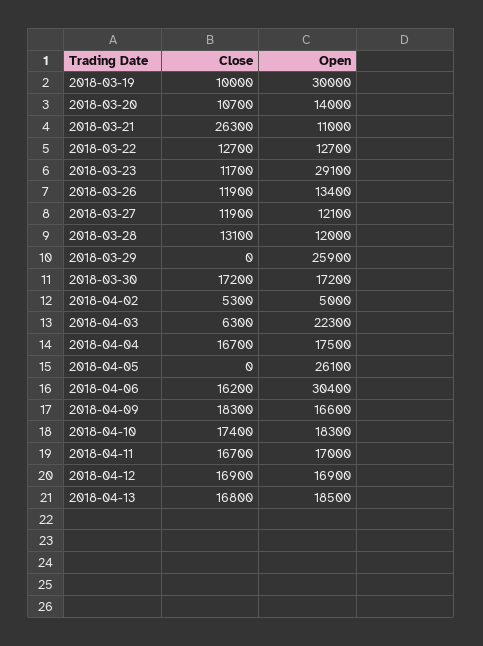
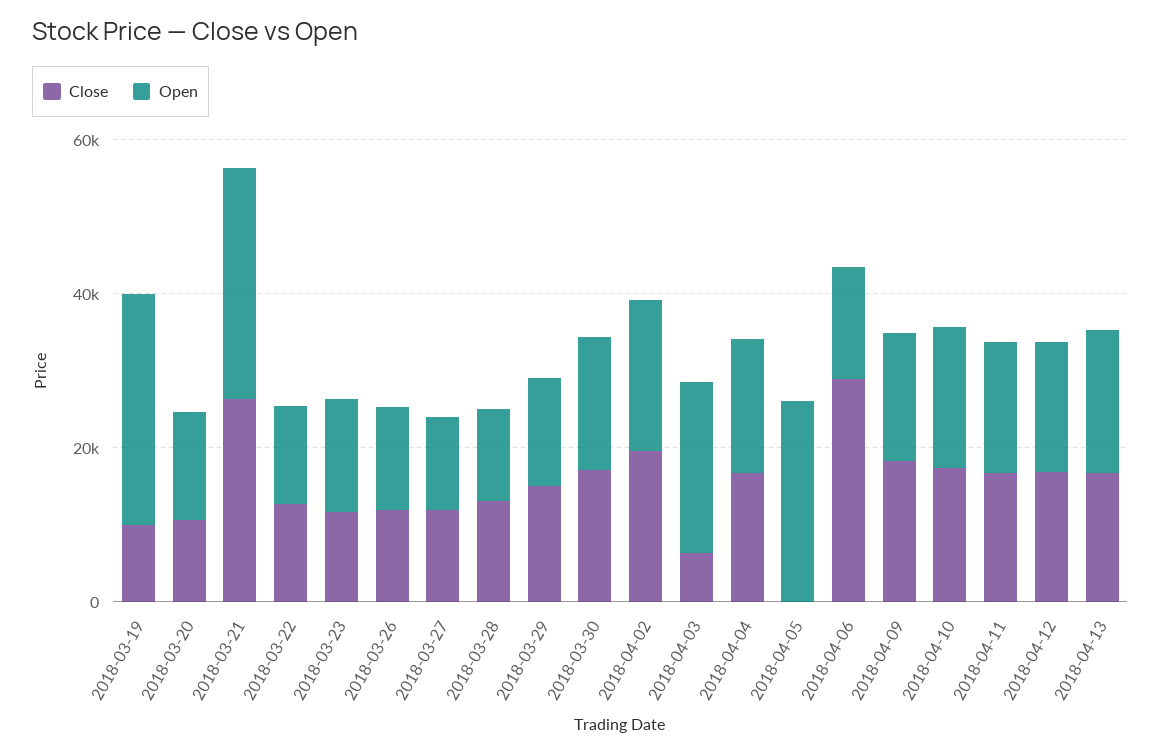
Open, 2018-03-21: 11000 -> 30000
Open, 2018-03-23: 29100 -> 15000
Close, 2018-03-29: 0 -> 15000
Open, 2018-03-29: 25900 -> 15000
Close, 2018-04-02: 5300 -> 20000
Open, 2018-04-02: 5000 -> 20000
Close, 2018-04-06: 16200 -> 30000
Open, 2018-04-06: 30400 -> 15000

